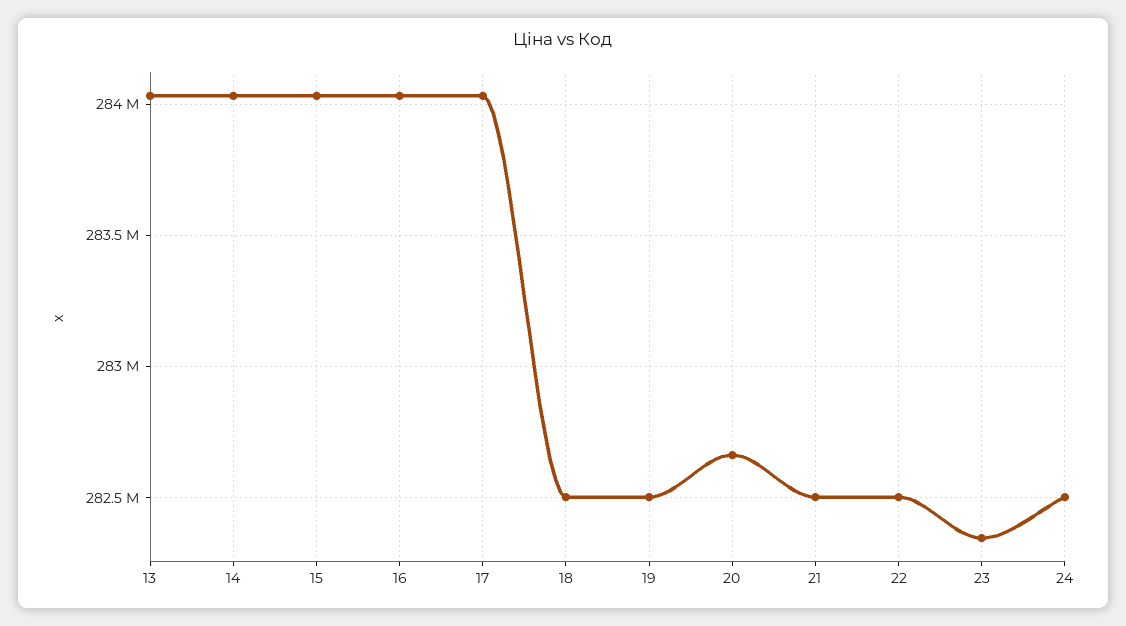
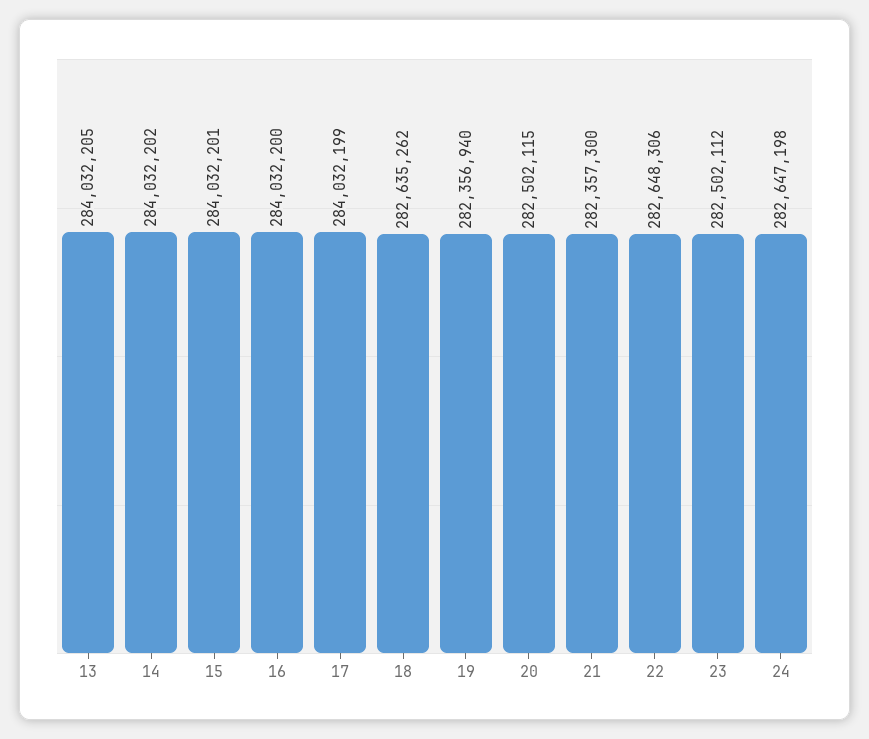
18: 282500000 -> 282635262
19: 282500000 -> 282356940
20: 282650000 -> 282502115
21: 282500000 -> 282357300
22: 282500000 -> 282648306
23: 282350000 -> 282502112
24: 282500000 -> 282647198

